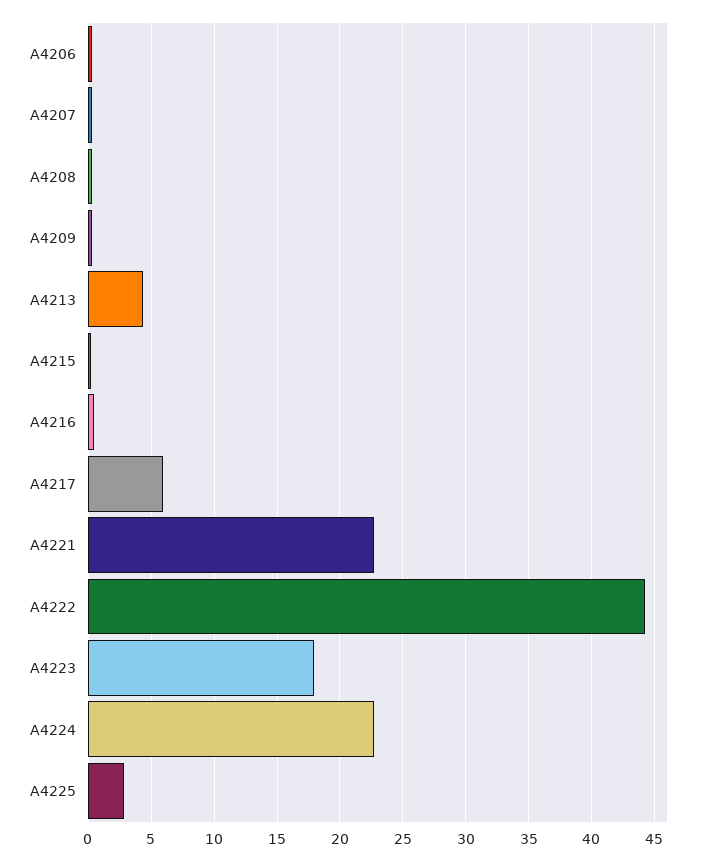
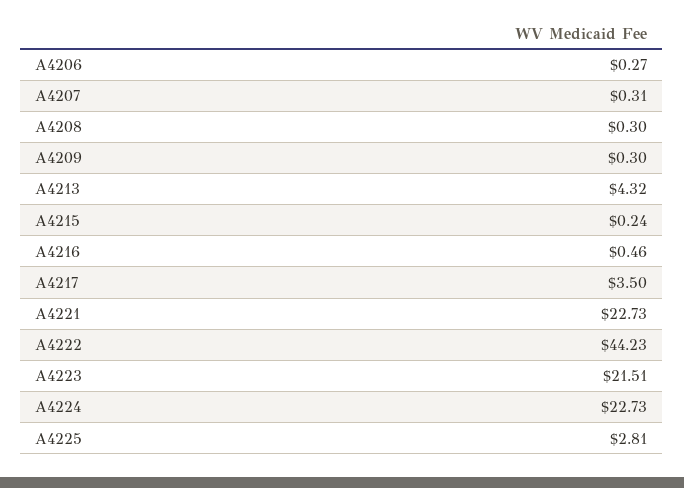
A4217: 6 -> 3.5
A4223: 18 -> 21.51

